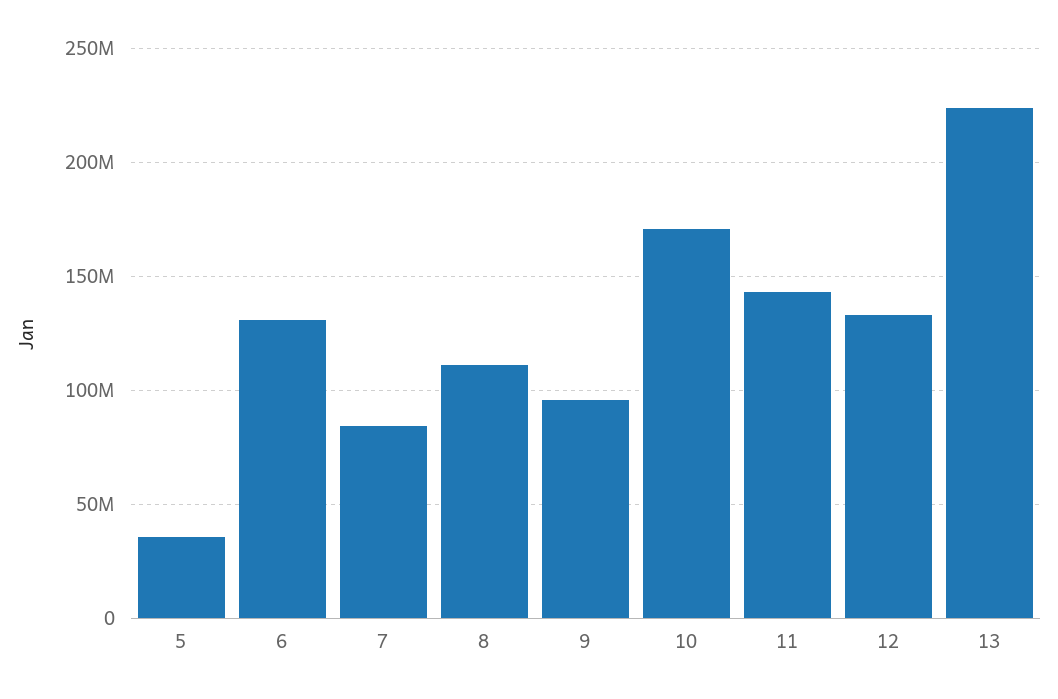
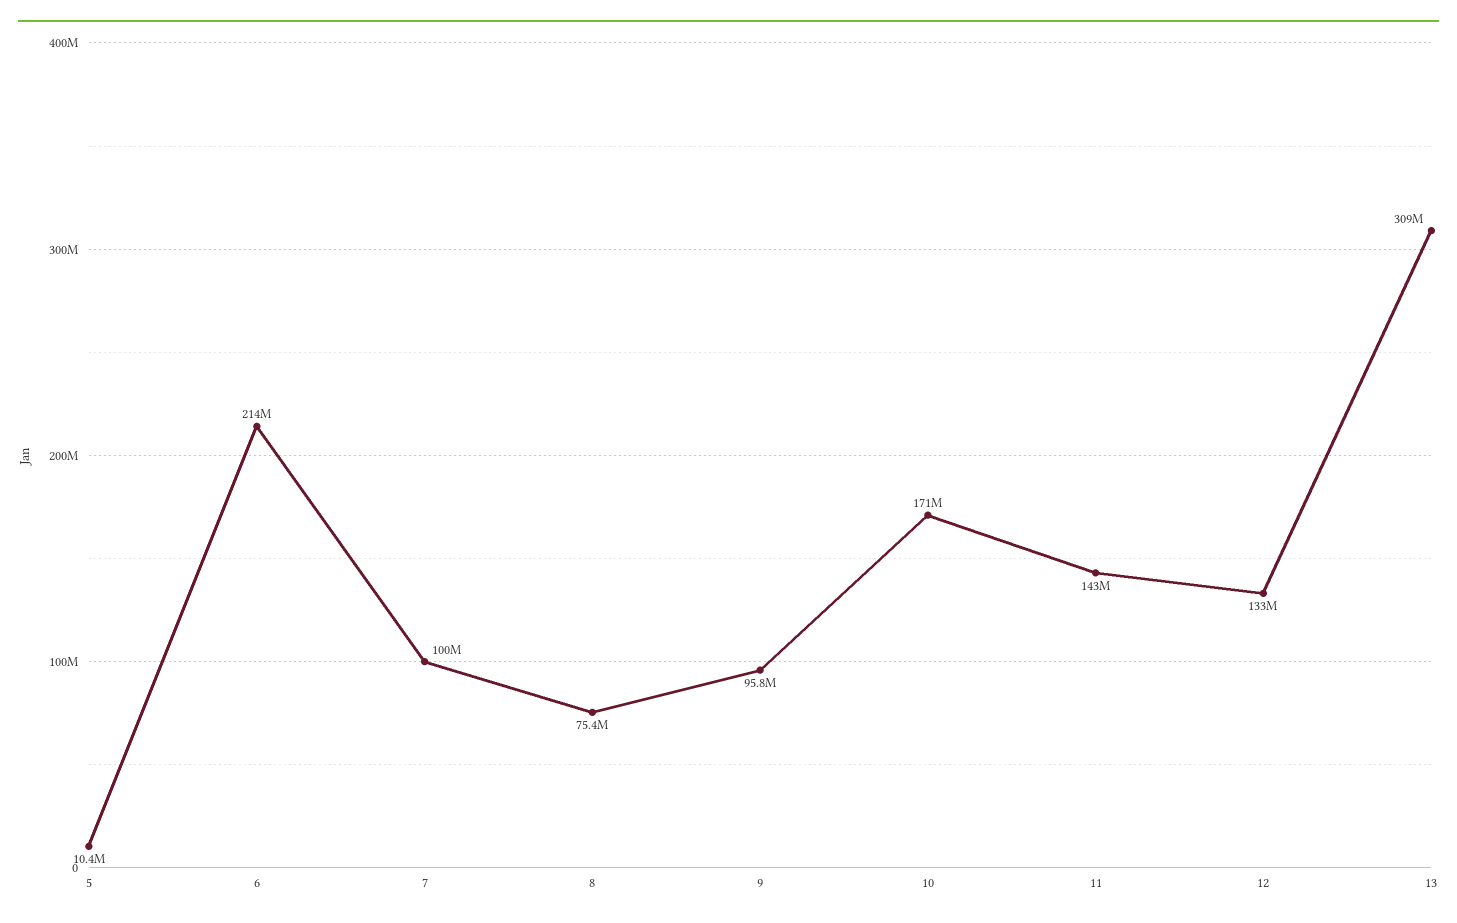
5: 35000000 -> 10400000
6: 130000000 -> 214000000
7: 85000000 -> 100000000
8: 110000000 -> 75400000
13: 225000000 -> 309000000

